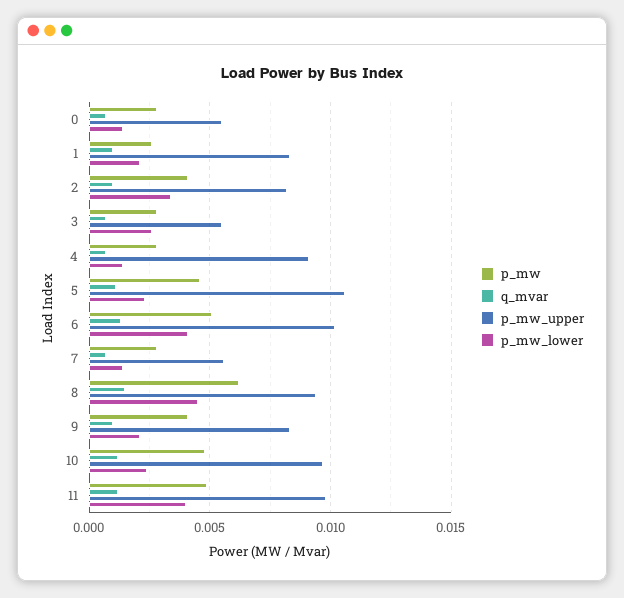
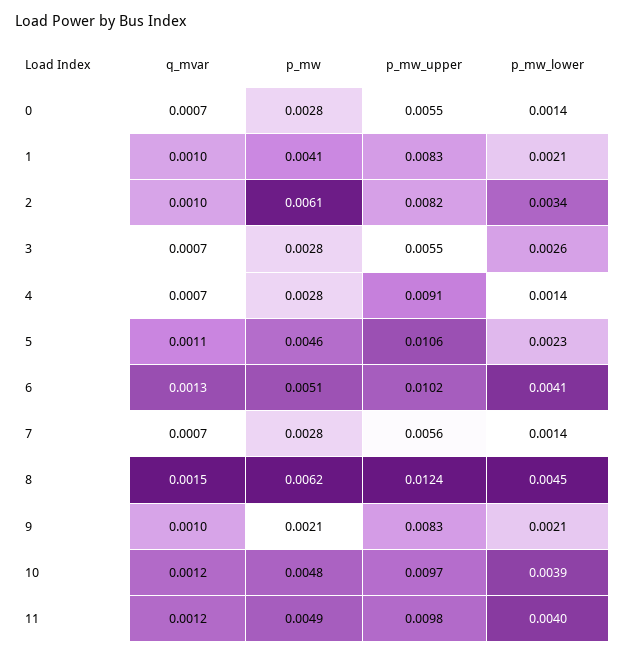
p_mw, 1: 0.0025 -> 0.0041
p_mw, 2: 0.004 -> 0.0061
p_mw_upper, 8: 0.0095 -> 0.0124
p_mw, 9: 0.004 -> 0.0021
p_mw_lower, 10: 0.0025 -> 0.0039

